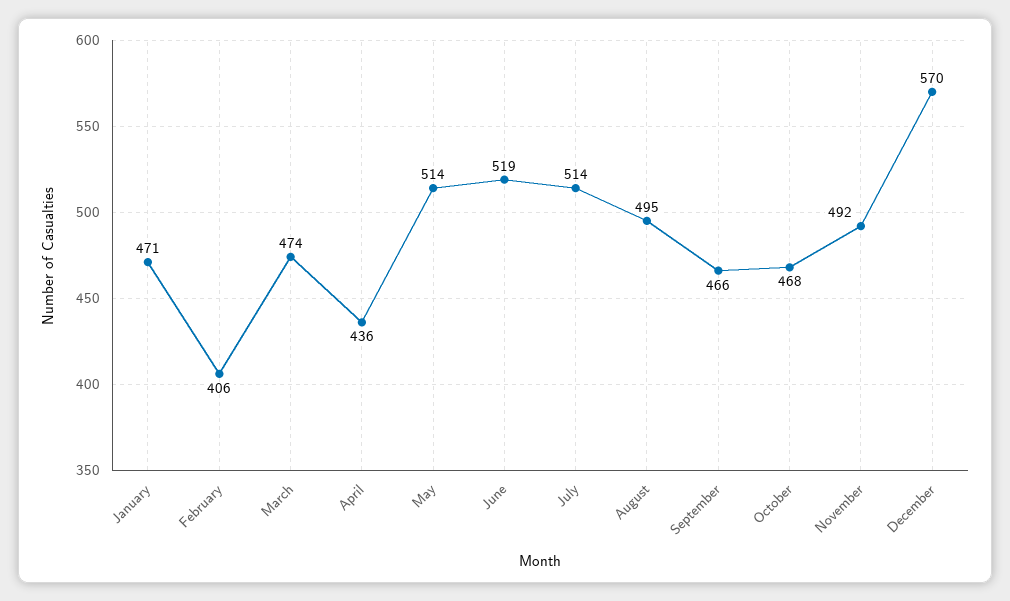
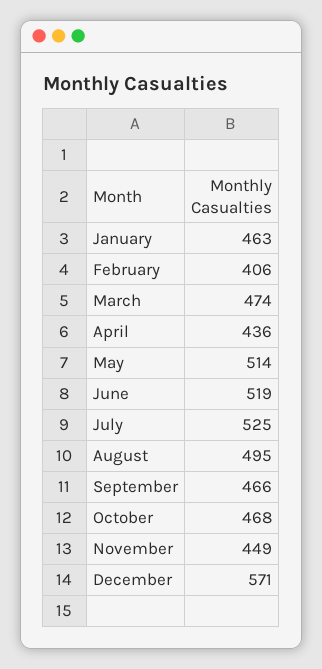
January: 471 -> 463
July: 514 -> 525
November: 492 -> 449
December: 570 -> 571

